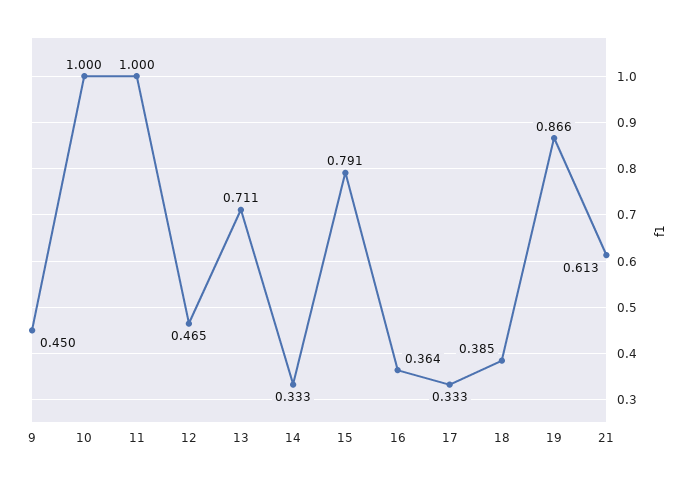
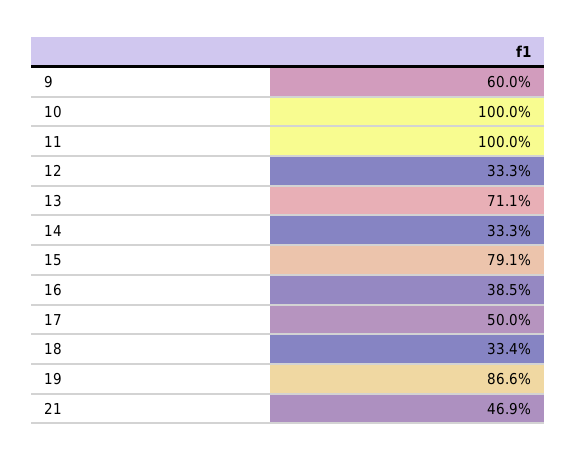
9: 0.45 -> 0.6
12: 0.465 -> 0.333
16: 0.364 -> 0.385
17: 0.333 -> 0.5
18: 0.385 -> 0.334
21: 0.613 -> 0.469

